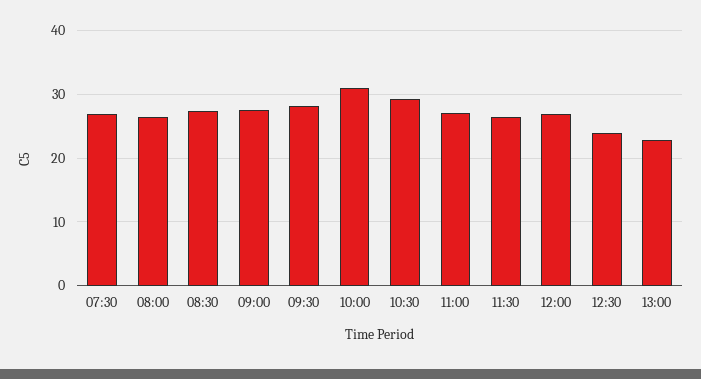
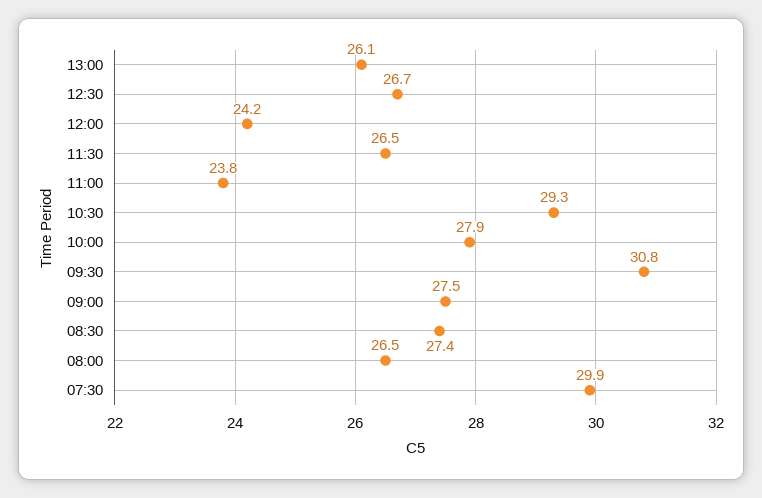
07:30: 27 -> 29.9
09:30: 28 -> 30.8
10:00: 31 -> 27.9
11:00: 27 -> 23.8
12:00: 27 -> 24.2
12:30: 24 -> 26.7
13:00: 23 -> 26.1

